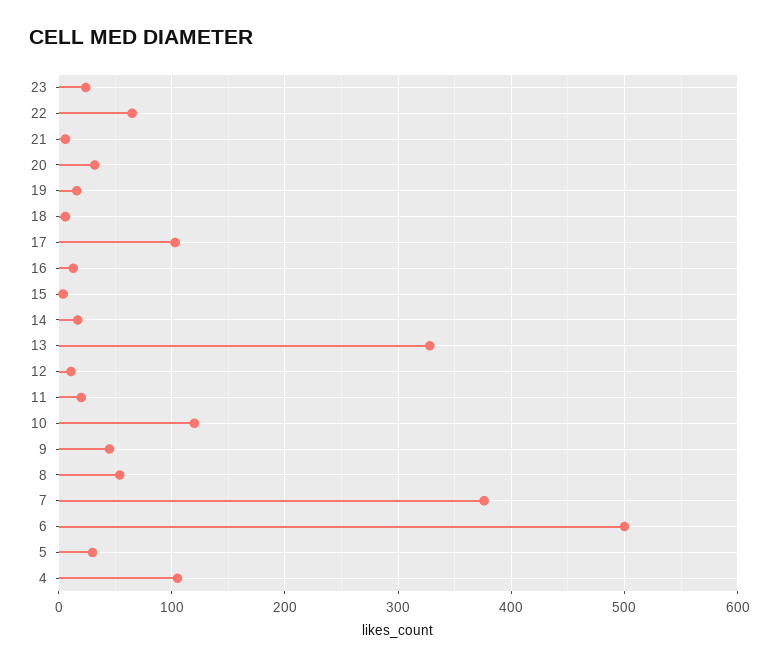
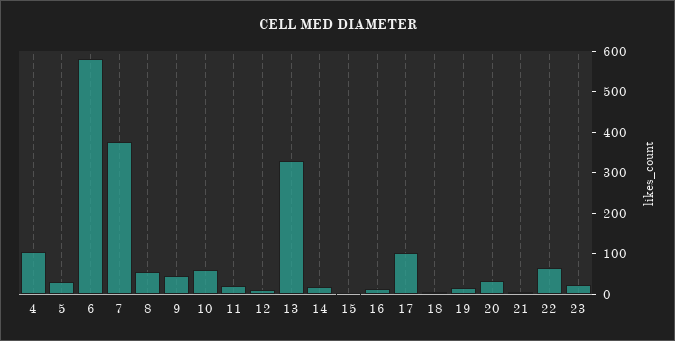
10: 120 -> 60
6: 500 -> 580

